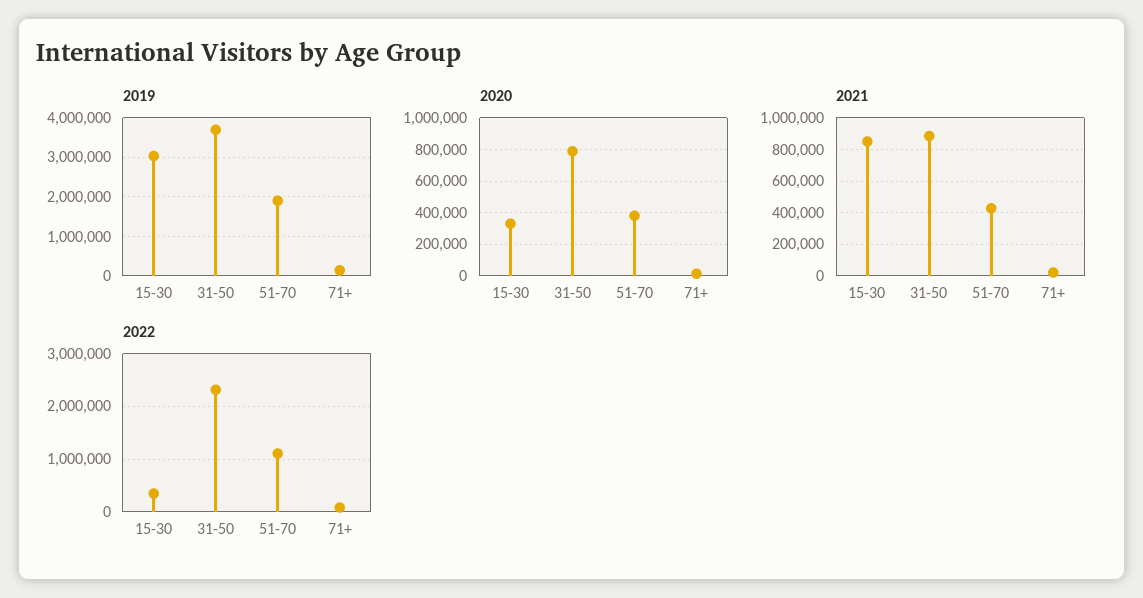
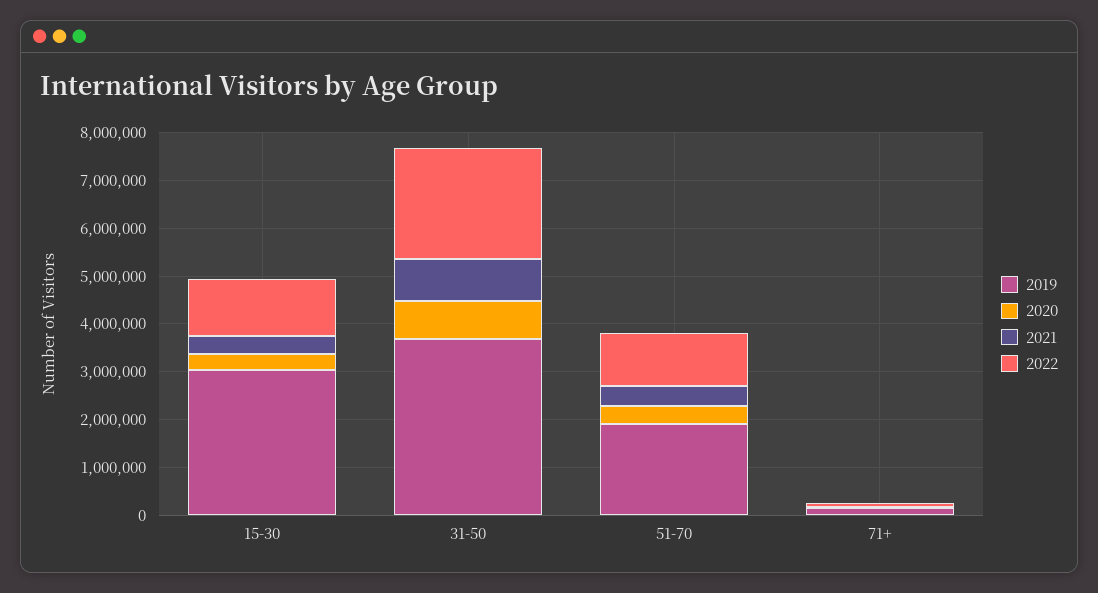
2021, 15-30: 850000 -> 400000
2022, 15-30: 400000 -> 1200000

